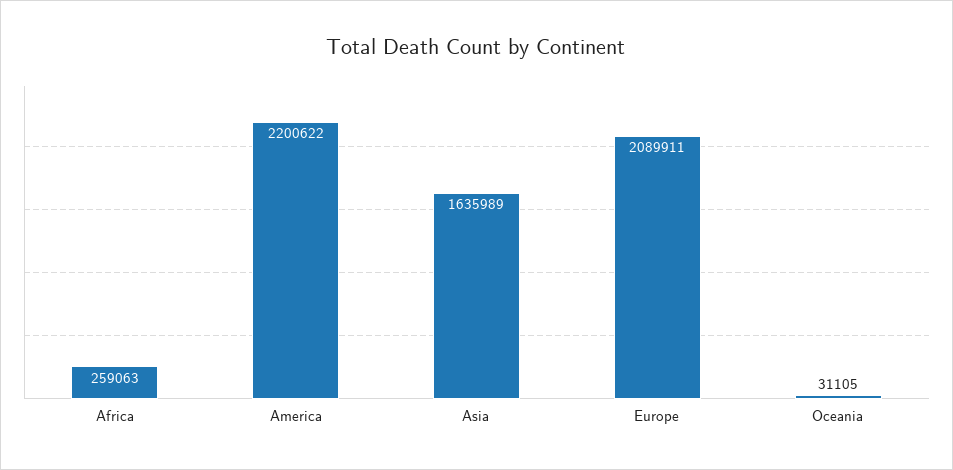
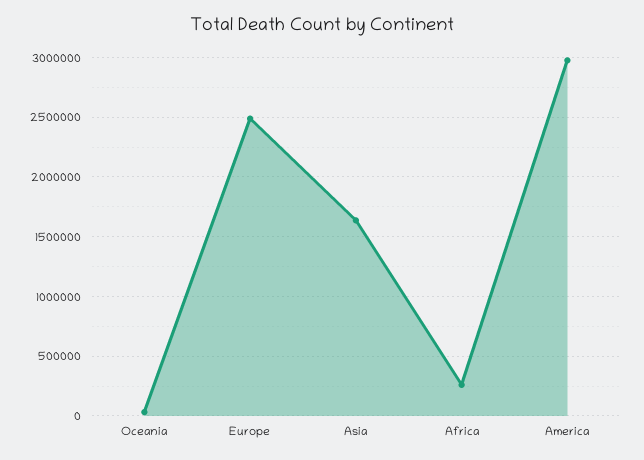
America: 2200622 -> 3000000
Europe: 2089911 -> 2500000

